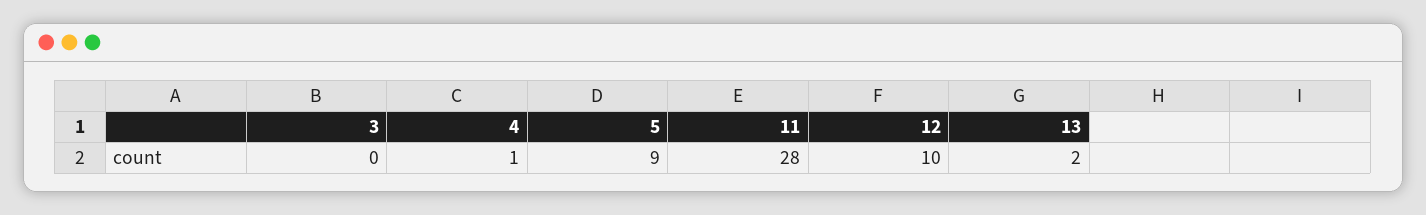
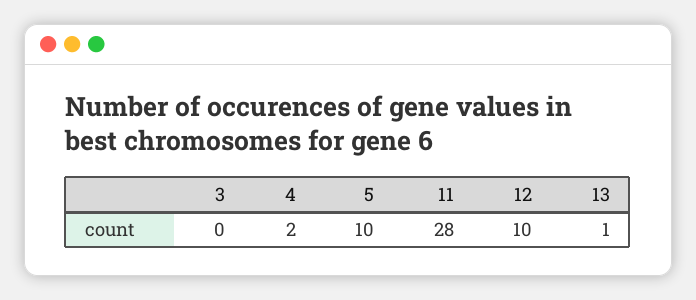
4: 1 -> 2
5: 9 -> 10
13: 2 -> 1

